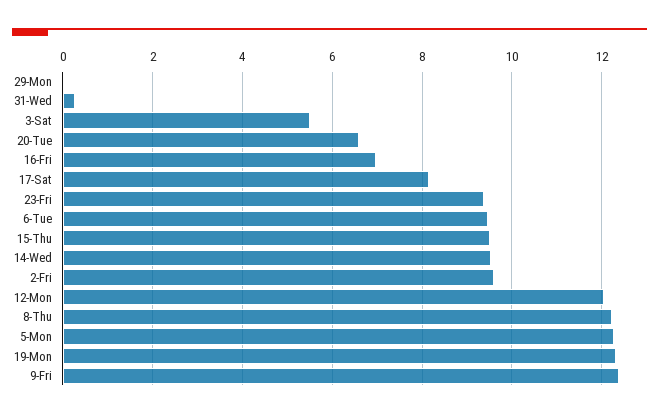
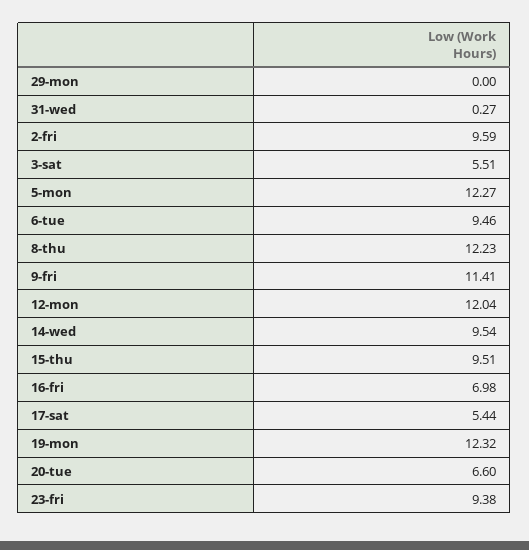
17-Sat: 8.2 -> 5.44
9-Fri: 12.4 -> 11.41

